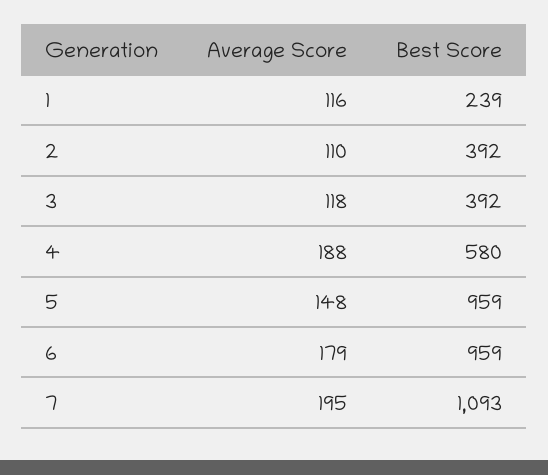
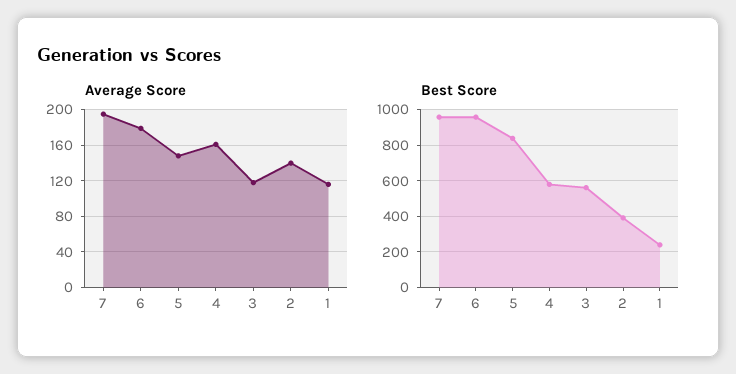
Average Score, 2: 110 -> 140
Best Score, 3: 392 -> 550
Average Score, 4: 188 -> 160
Best Score, 5: 959 -> 850
Best Score, 7: 1093 -> 950

